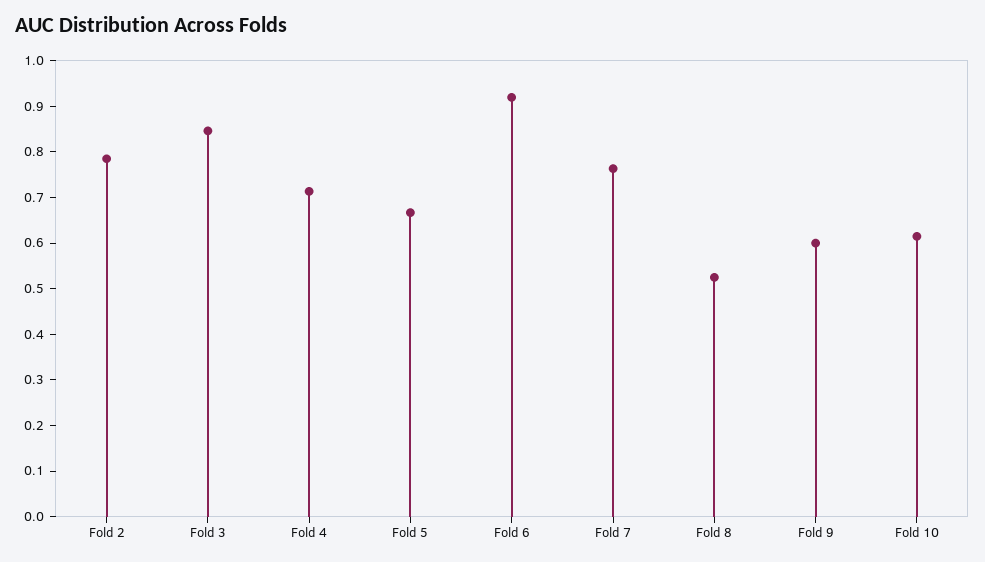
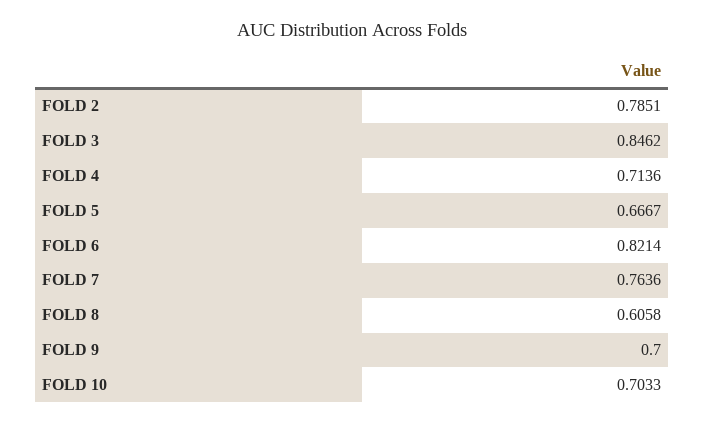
Fold 6: 0.92 -> 0.8214
Fold 8: 0.52 -> 0.6058
Fold 9: 0.6 -> 0.7
Fold 10: 0.62 -> 0.7033

